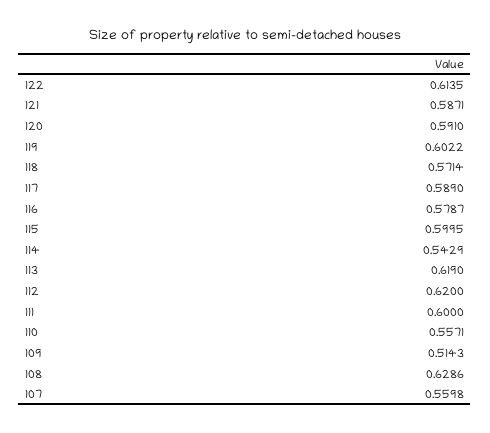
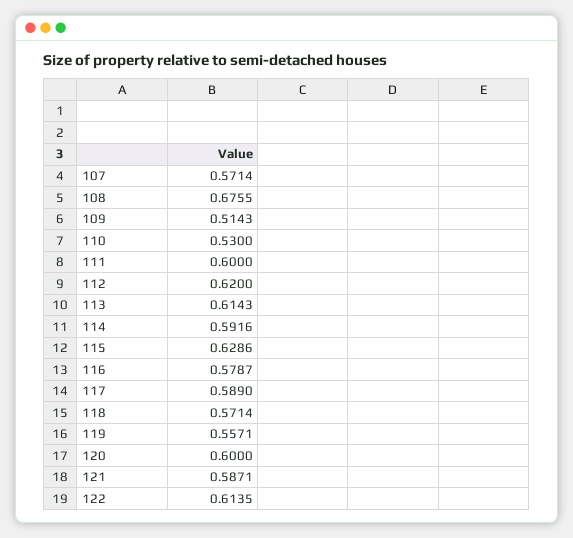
120: 0.591 -> 0.6
119: 0.6022 -> 0.5571
115: 0.5995 -> 0.6286
114: 0.5429 -> 0.5916
113: 0.619 -> 0.6143
110: 0.5571 -> 0.53
108: 0.6286 -> 0.6755
107: 0.5598 -> 0.5714

